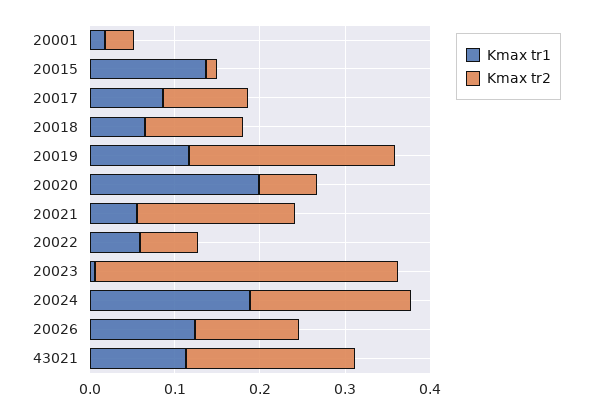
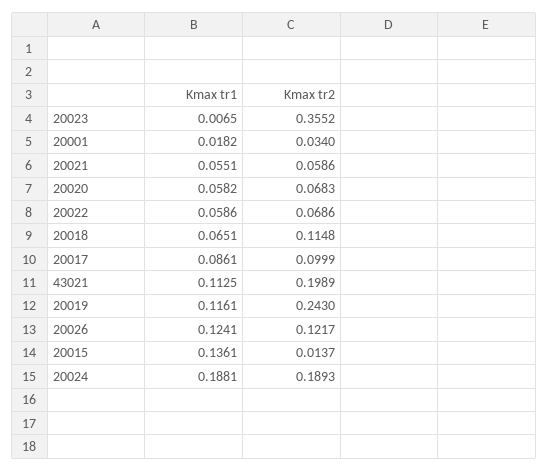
Kmax tr1, 20020: 0.2 -> 0.0582
Kmax tr2, 20021: 0.18 -> 0.0586

